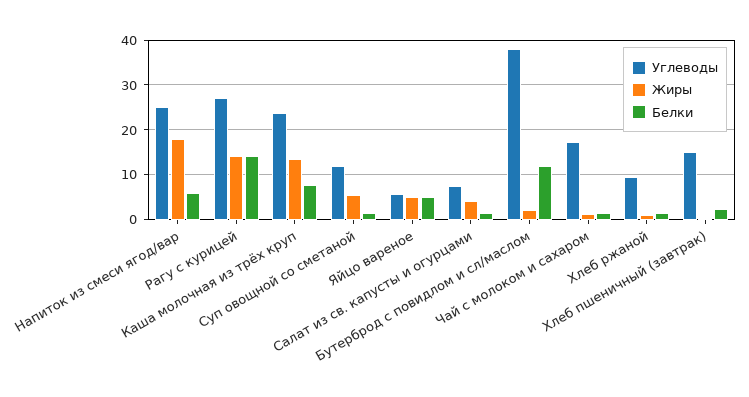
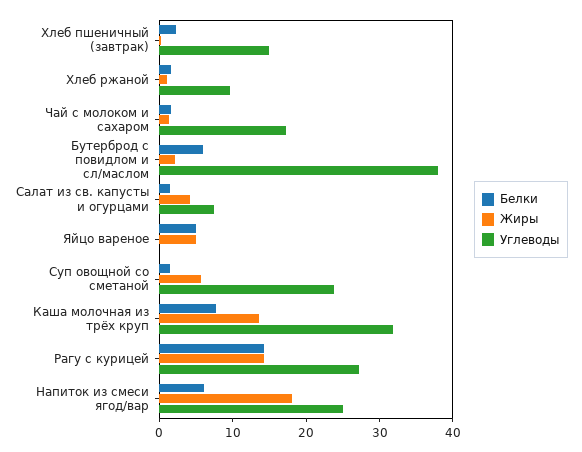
Углеводы, Каша молочная из трёх круп: 24 -> 32
Углеводы, Суп овощной со сметаной: 12 -> 24
Углеводы, Яйцо вареное: 6 -> 0
Белки, Бутерброд с повидлом и сл/маслом: 12 -> 6

